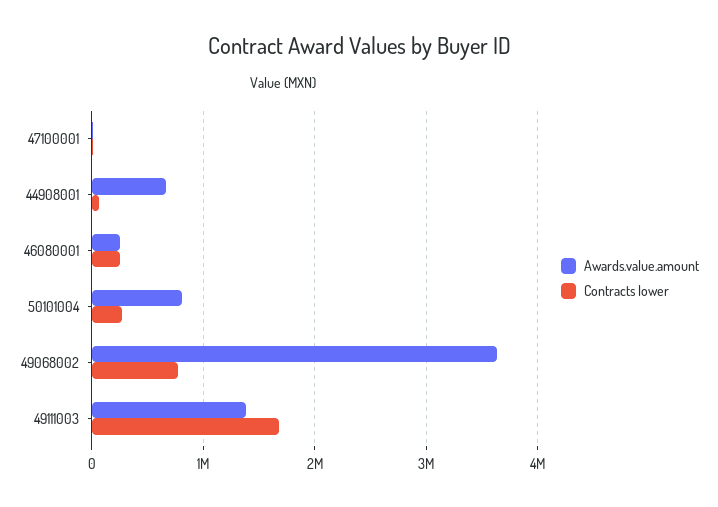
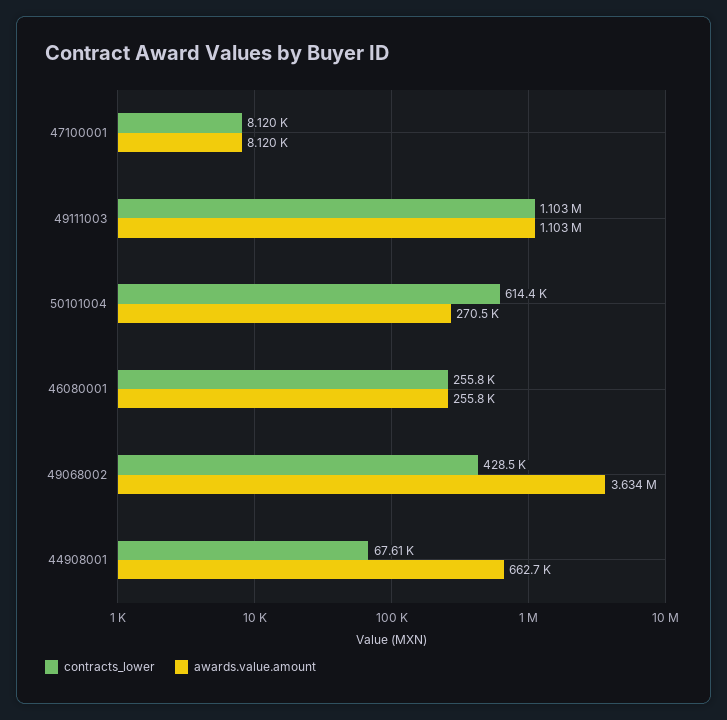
Awards.value.amount, 50101004: 800000 -> 270500
Contracts lower, 50101004: 300000 -> 614400
Contracts lower, 49068002: 800000 -> 428500
Awards.value.amount, 49111003: 1400000 -> 1103000
Contracts lower, 49111003: 1700000 -> 1103000

